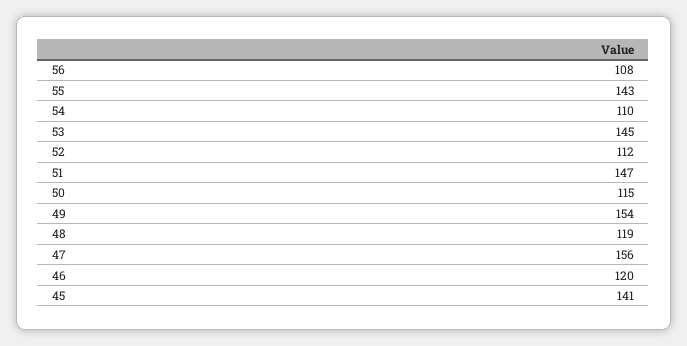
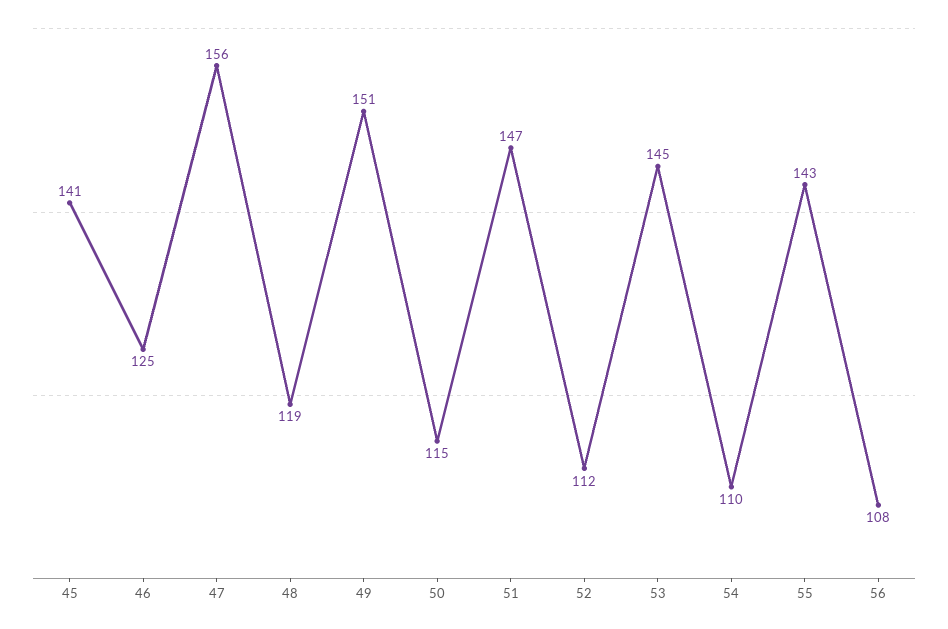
49: 154 -> 151
46: 120 -> 125

